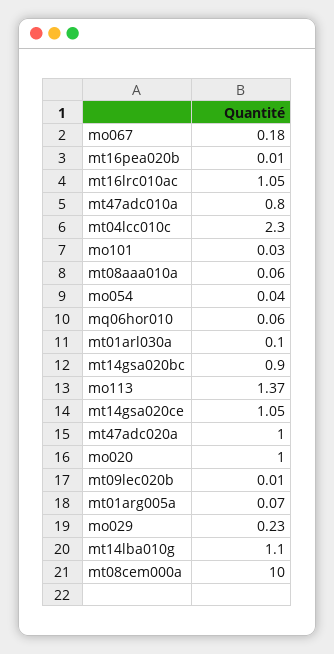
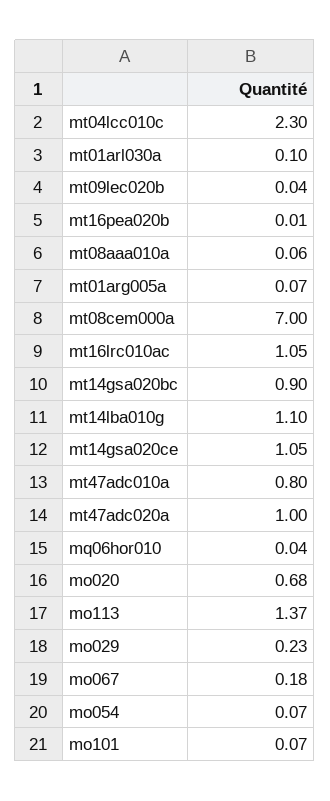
mo101: 0.03 -> 0.07
mo054: 0.04 -> 0.07
mq06hor010: 0.06 -> 0.04
mo020: 1 -> 0.68
mt09lec020b: 0.01 -> 0.04
mt08cem000a: 10 -> 7

